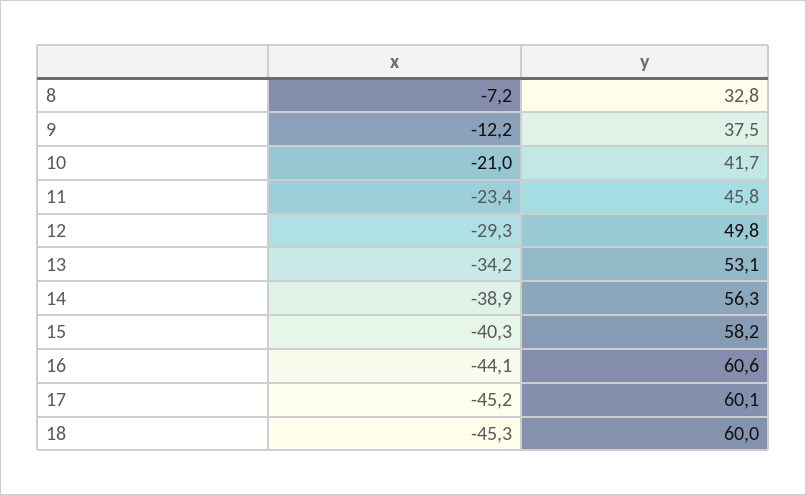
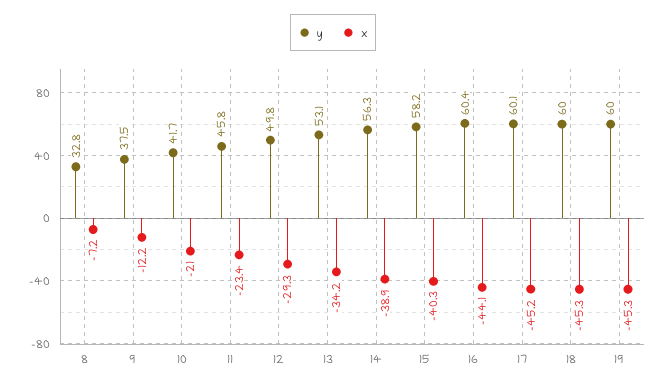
y, 16: 60.6 -> 60.4
y, 19: none -> 60
x, 19: none -> -45.3

